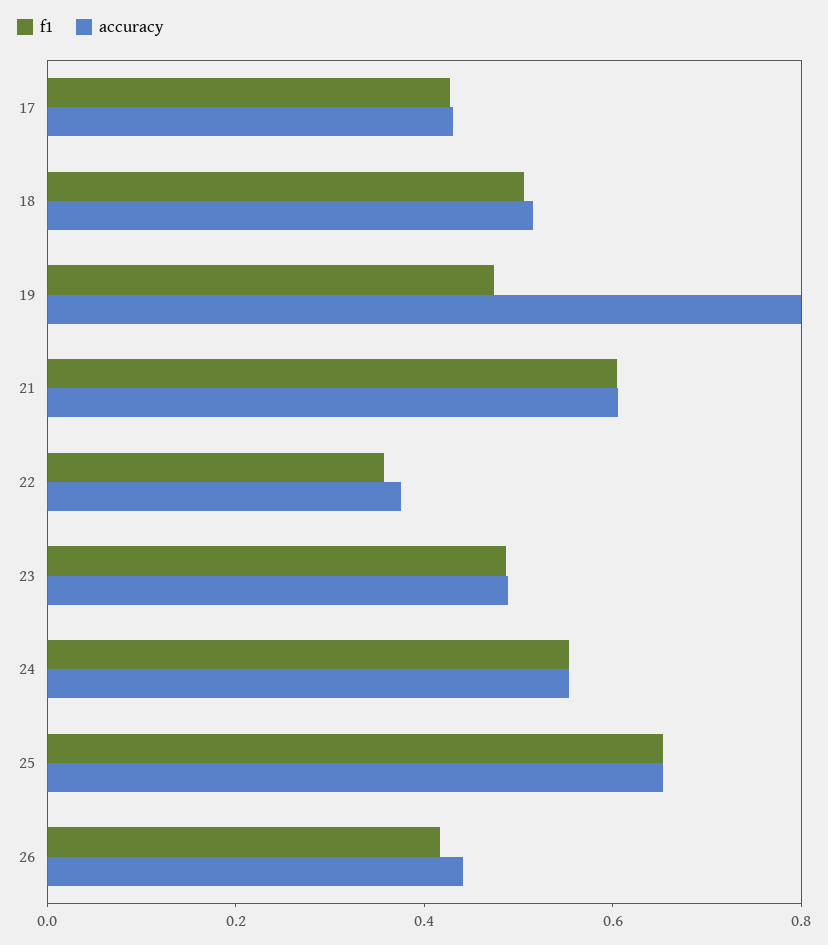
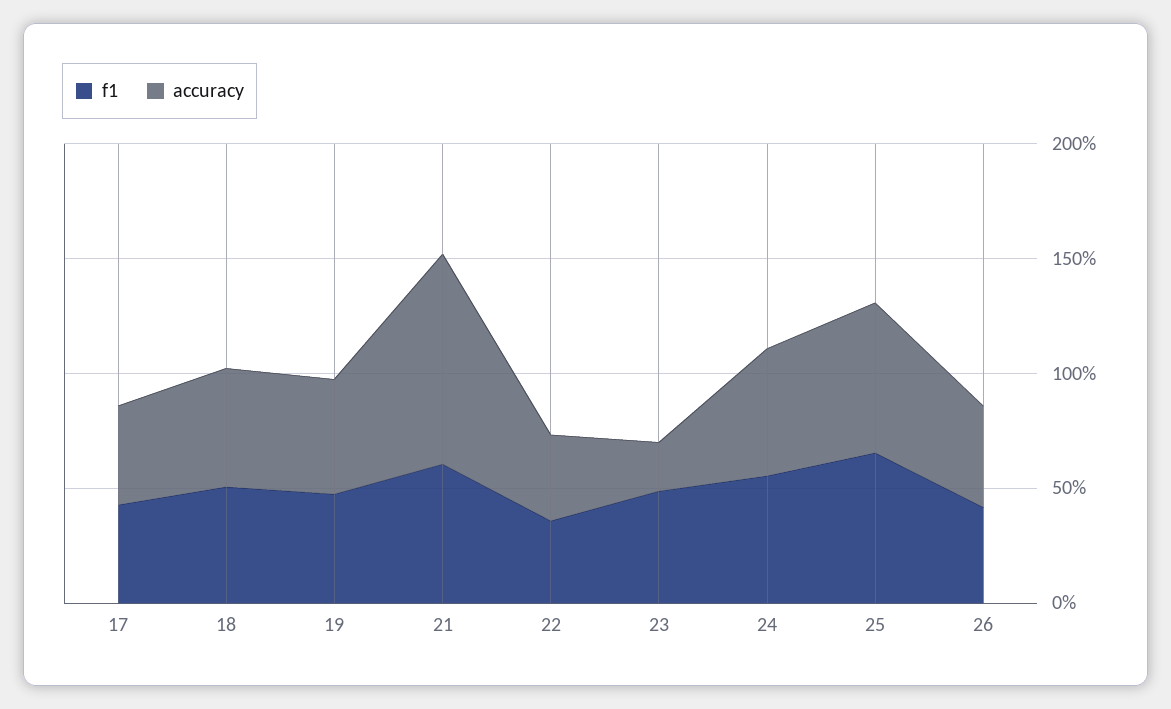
accuracy, 19: 0.8 -> 0.5
accuracy, 21: 0.6 -> 0.9
accuracy, 23: 0.5 -> 0.2

